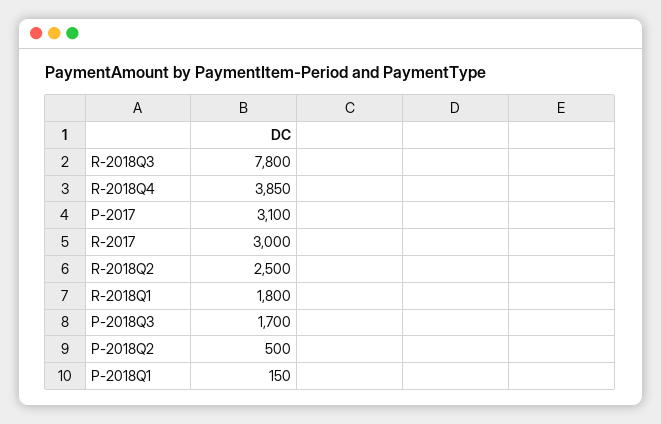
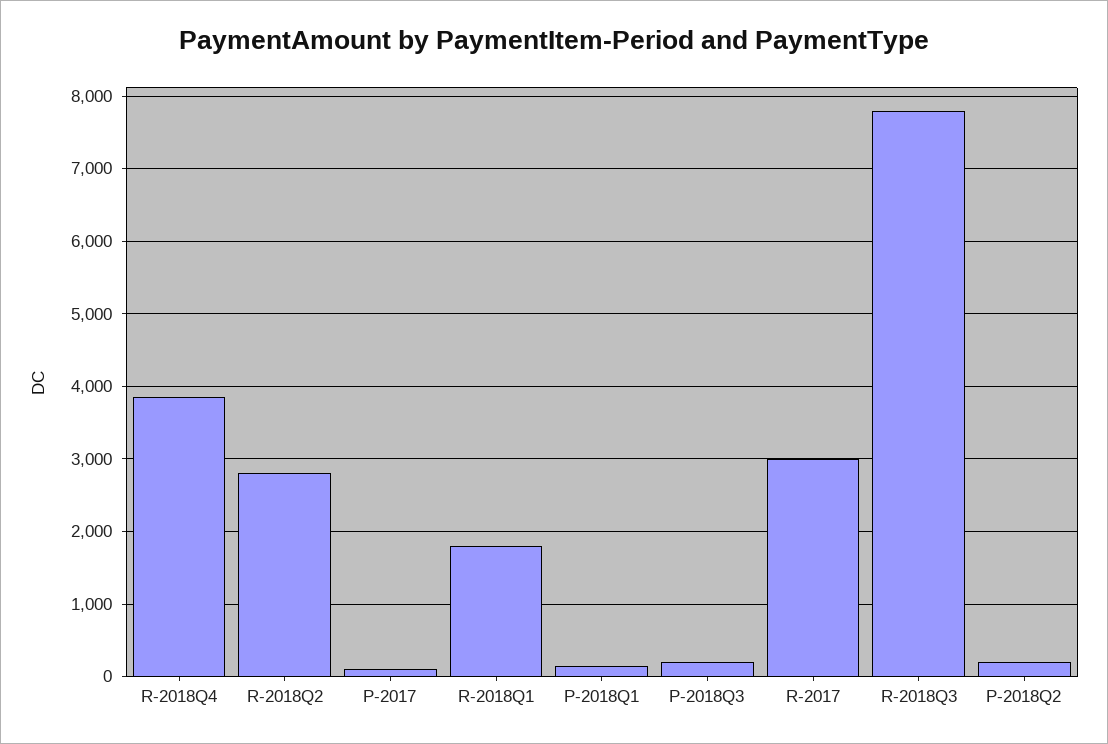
P-2017: 3100 -> 100
R-2018Q2: 2500 -> 2800
P-2018Q3: 1700 -> 200
P-2018Q2: 500 -> 200

